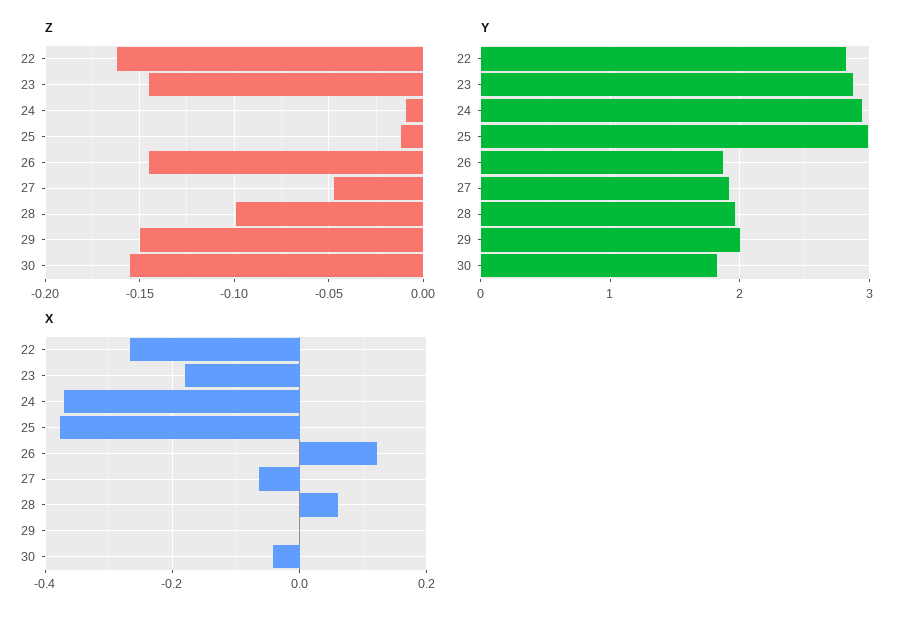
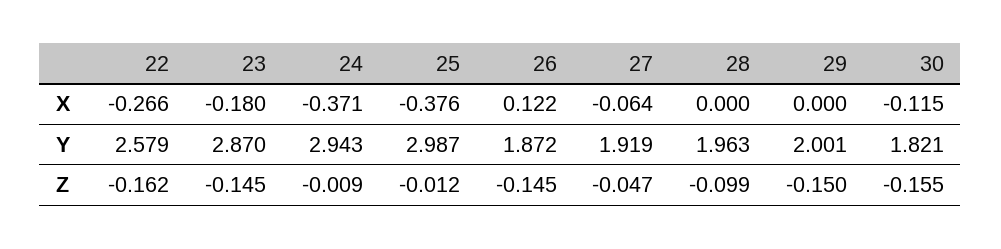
Y, 22: 2.8 -> 2.579
X, 28: 0.06 -> 0
X, 30: -0.04 -> -0.115

